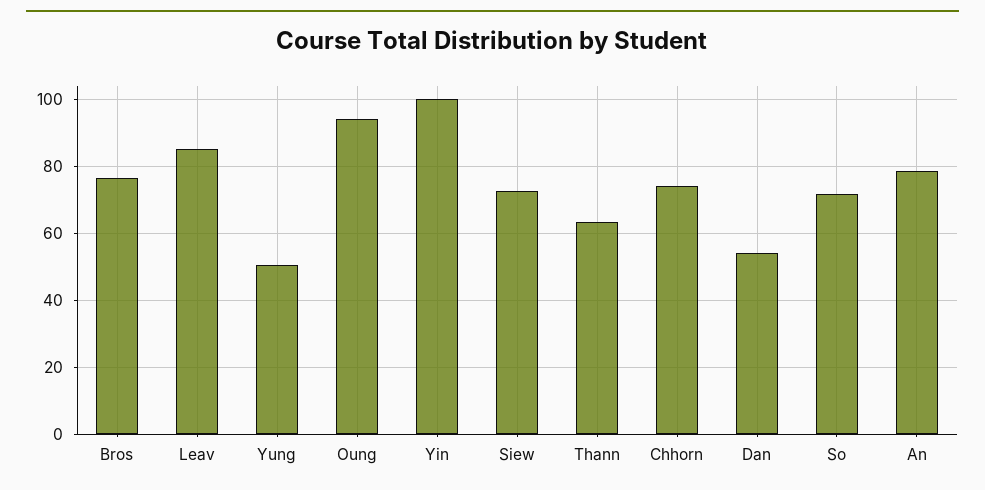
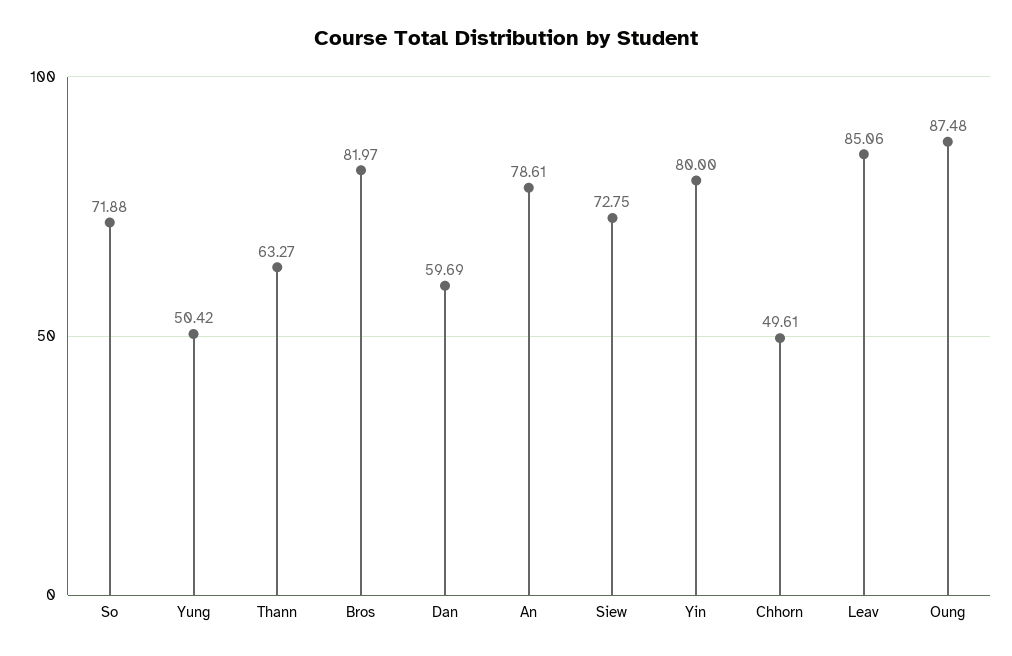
Bros: 76 -> 81.97
Oung: 94 -> 87.48
Yin: 100 -> 80
Chhorn: 74 -> 49.61
Dan: 54 -> 59.69

